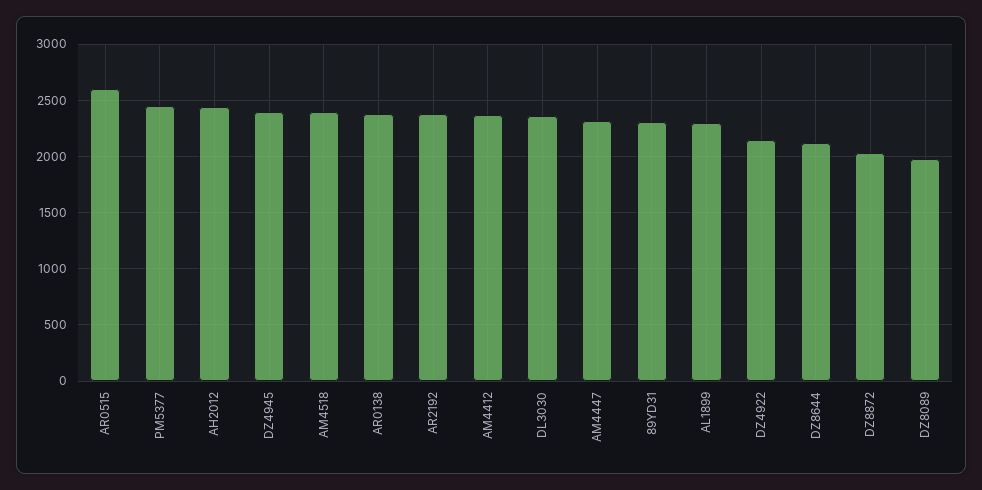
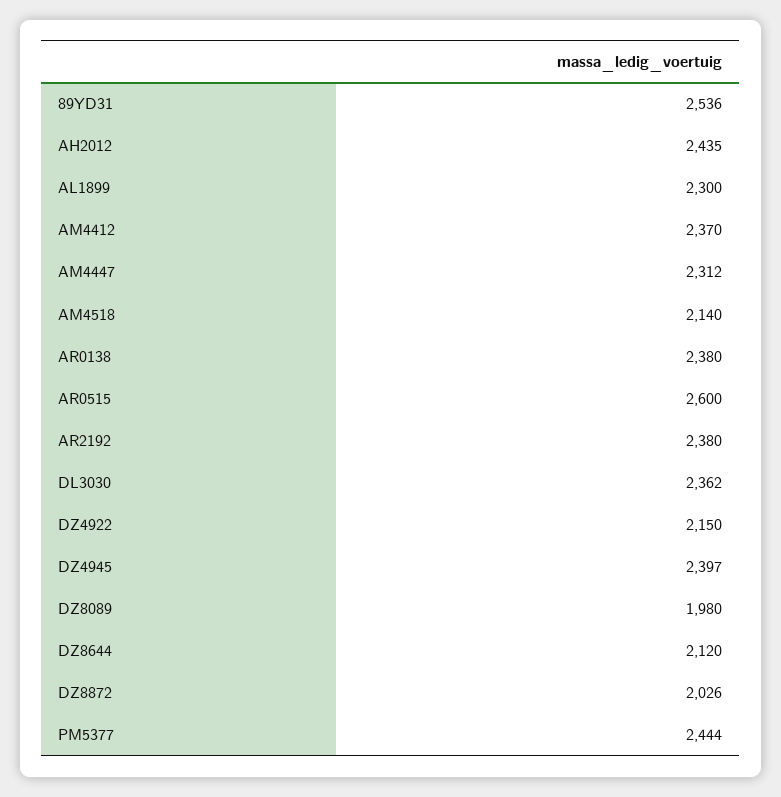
AM4518: 2400 -> 2140
89YD31: 2300 -> 2536

